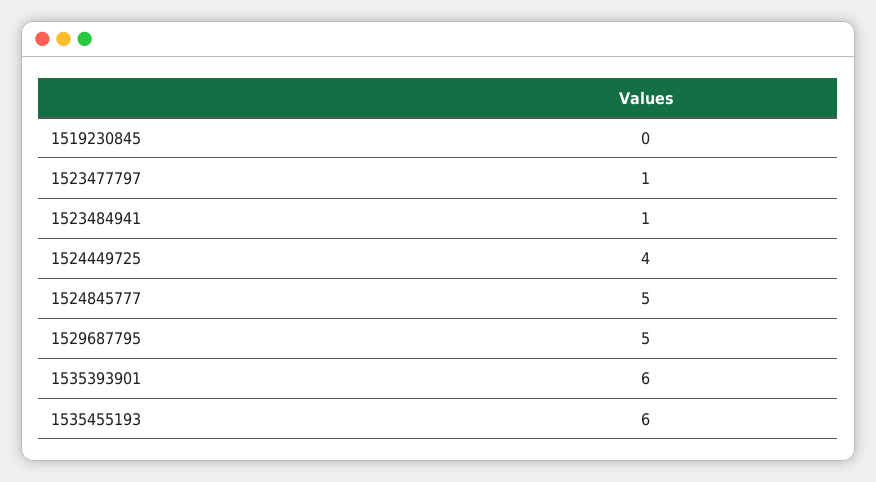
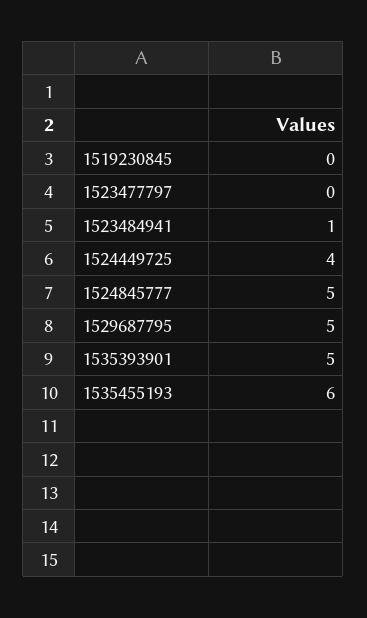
1523477797: 1 -> 0
1535393901: 6 -> 5

